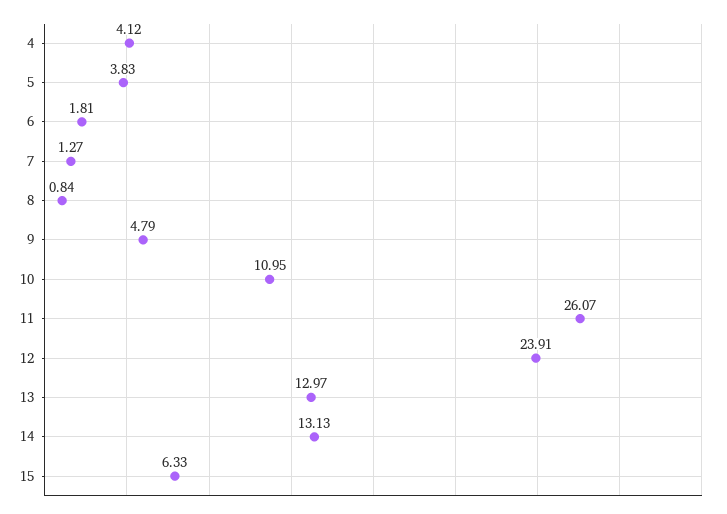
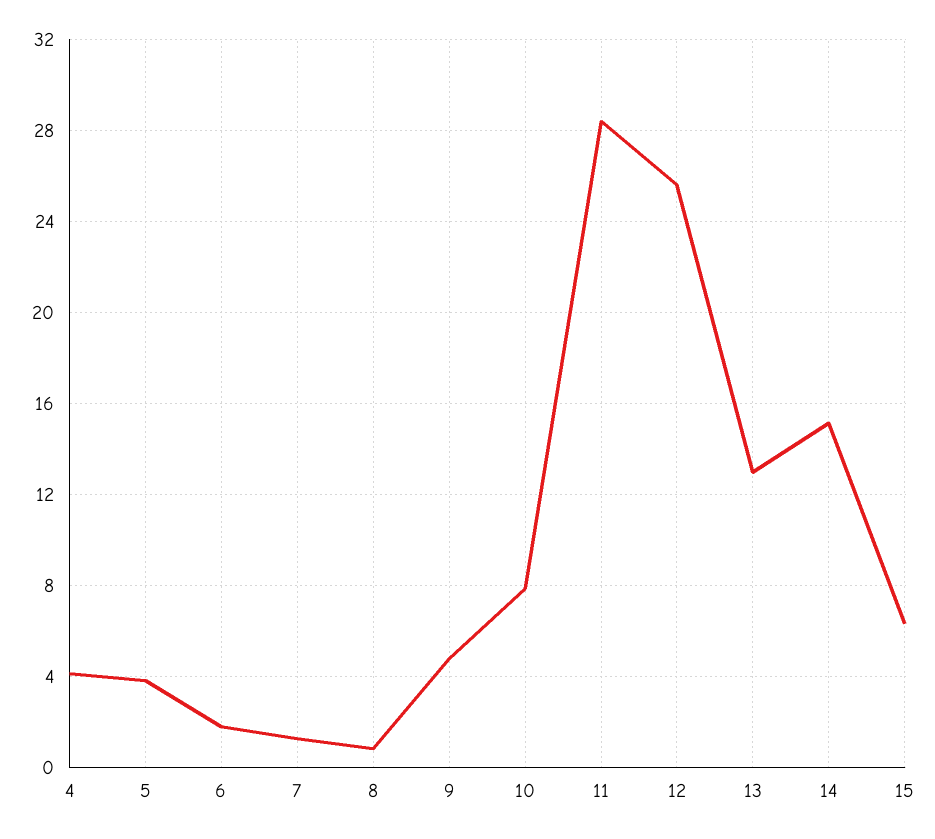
10: 10.95 -> 8
11: 26.07 -> 28.5
12: 23.91 -> 25.5
14: 13.13 -> 15

